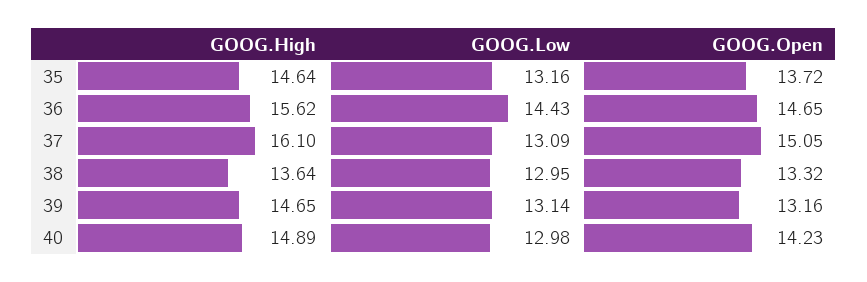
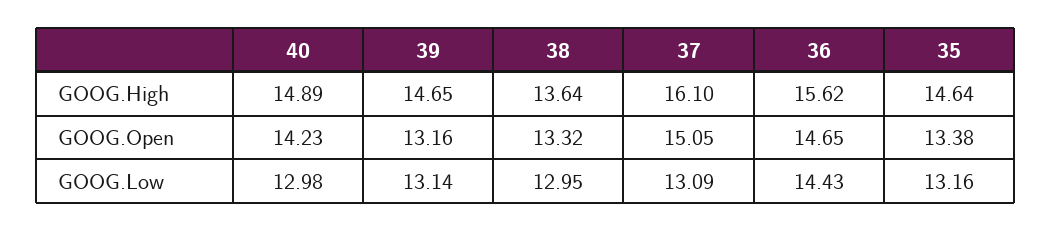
GOOG.Open, 35: 13.72 -> 13.38

